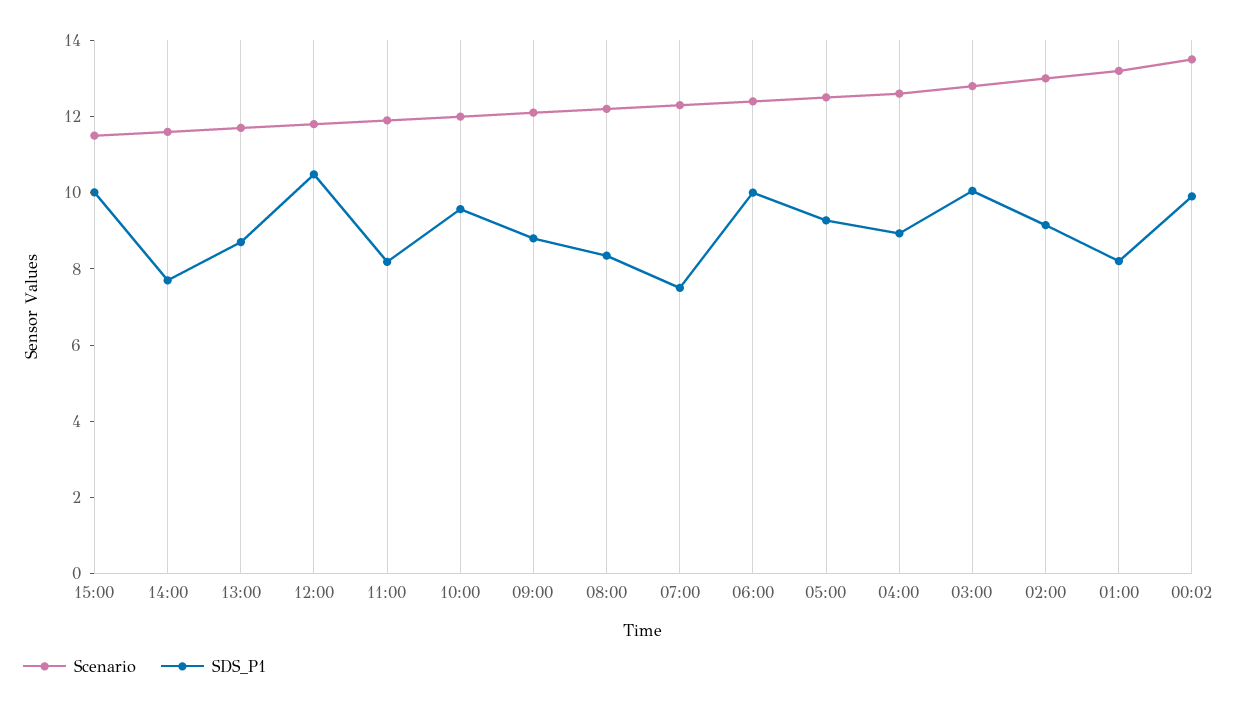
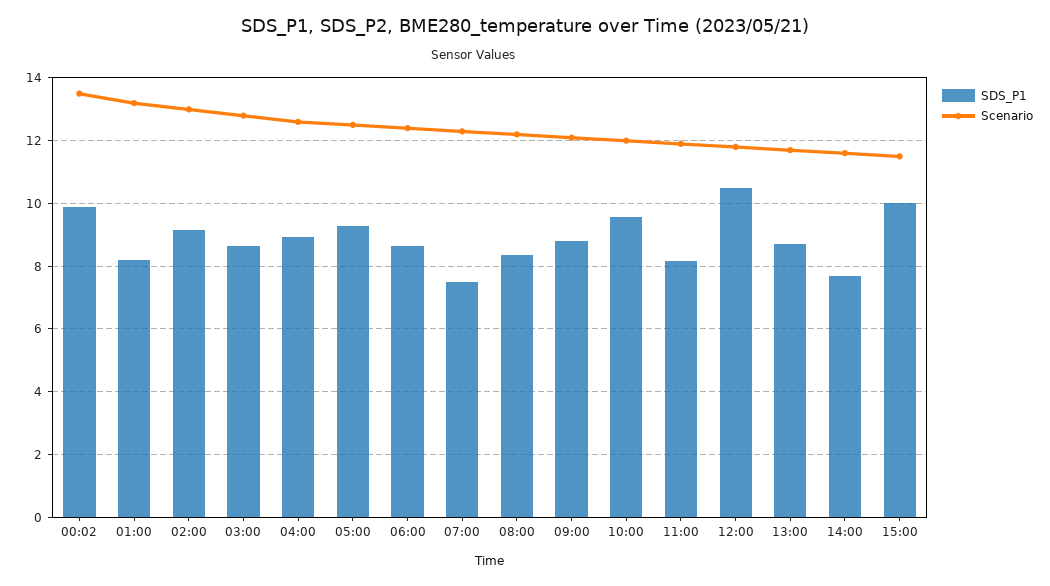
SDS_P1, 06:00: 10 -> 8.6
SDS_P1, 03:00: 10 -> 8.6

